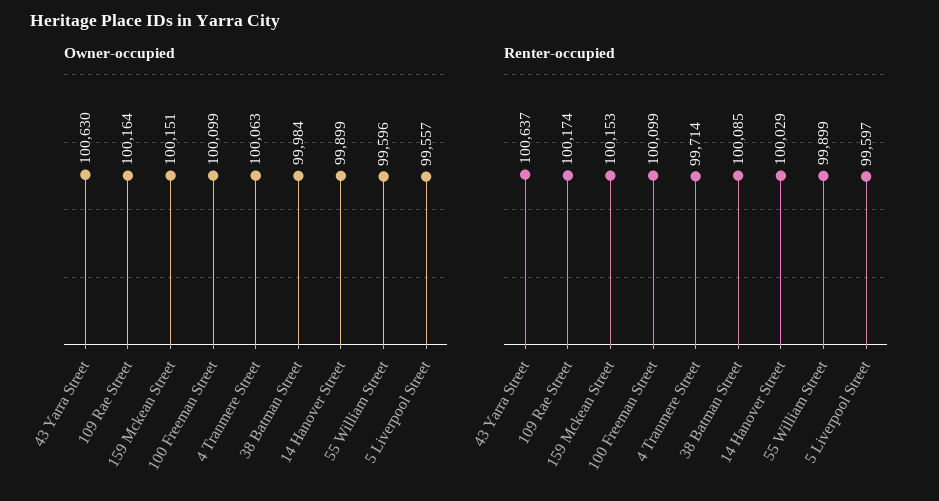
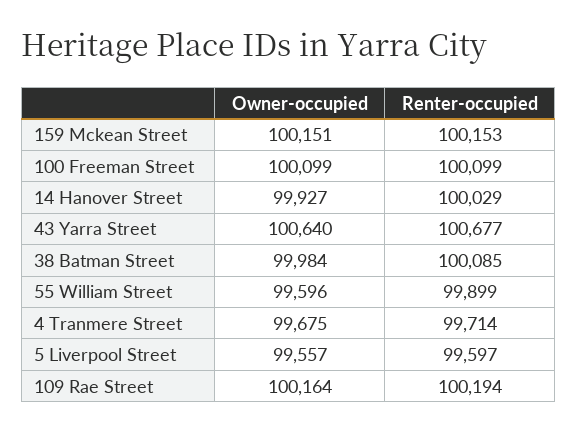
Owner-occupied, 43 Yarra Street: 100630 -> 100640
Owner-occupied, 4 Tranmere Street: 100063 -> 99675
Owner-occupied, 14 Hanover Street: 99899 -> 99927
Renter-occupied, 43 Yarra Street: 100637 -> 100677
Renter-occupied, 109 Rae Street: 100174 -> 100194

